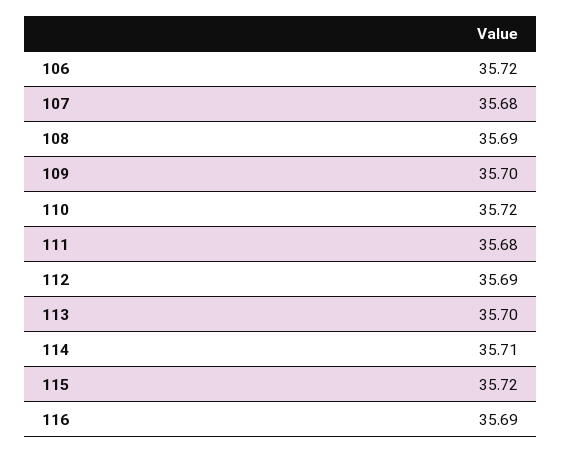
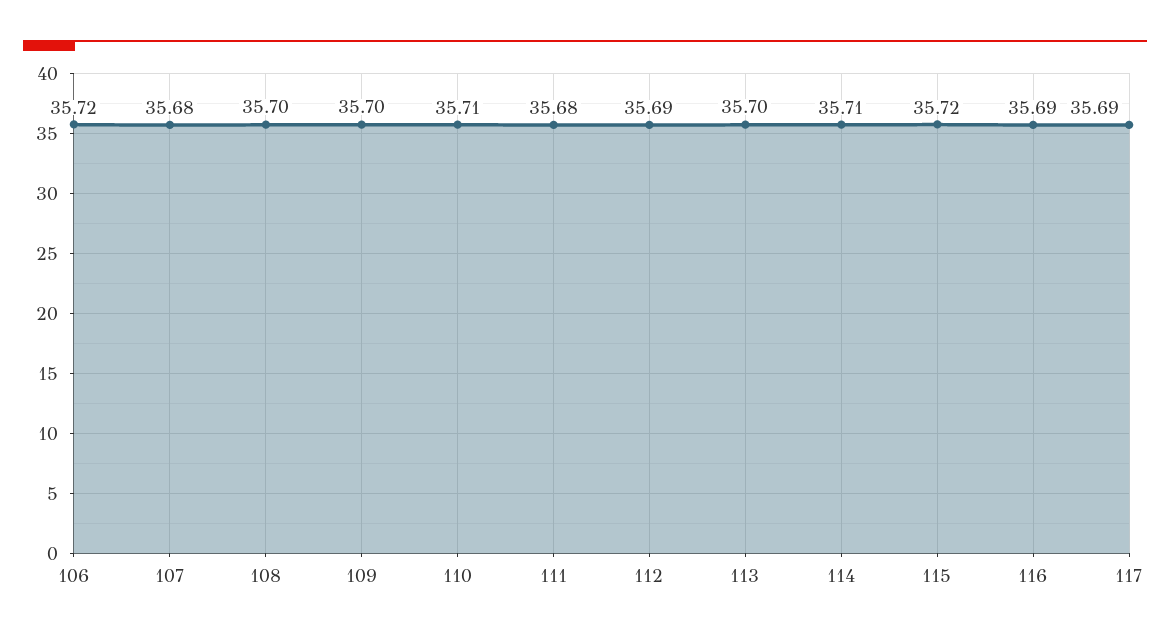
108: 35.69 -> 35.7
110: 35.72 -> 35.71
117: none -> 35.69

